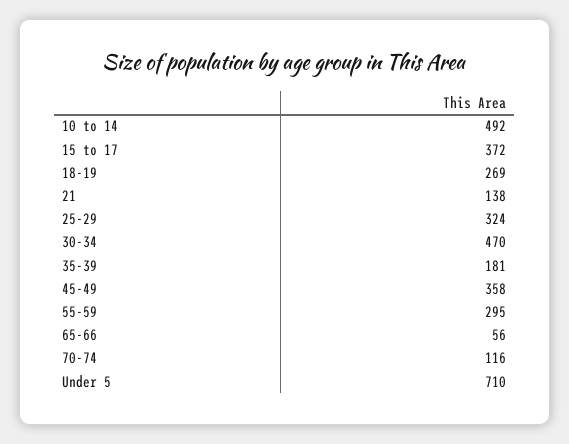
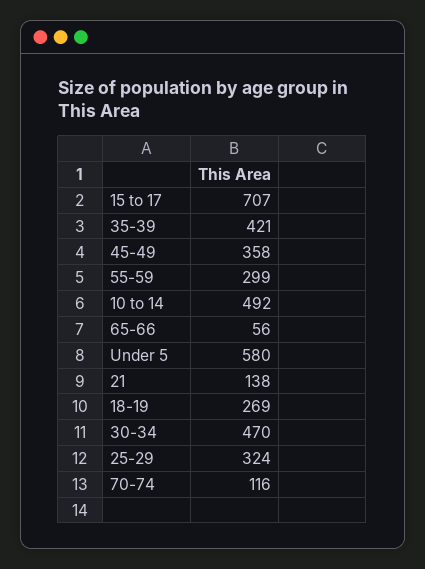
15 to 17: 372 -> 707
35-39: 181 -> 421
55-59: 295 -> 299
Under 5: 710 -> 580

